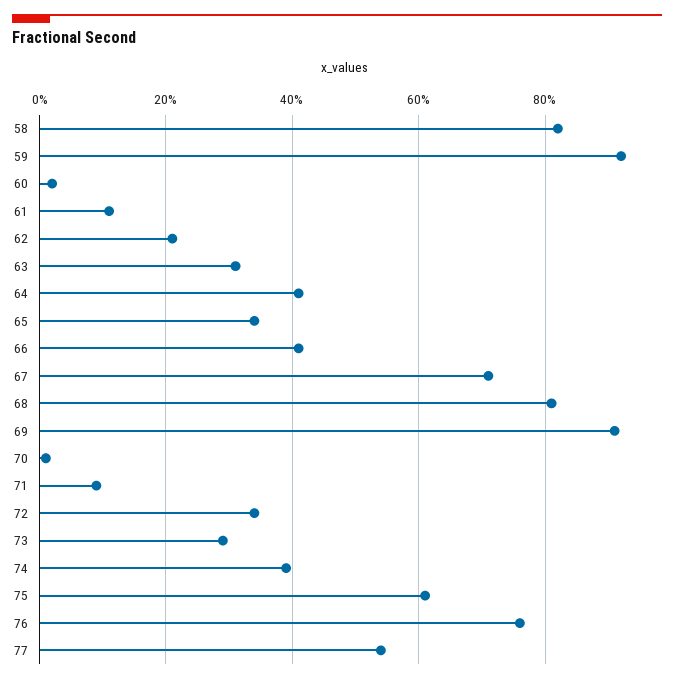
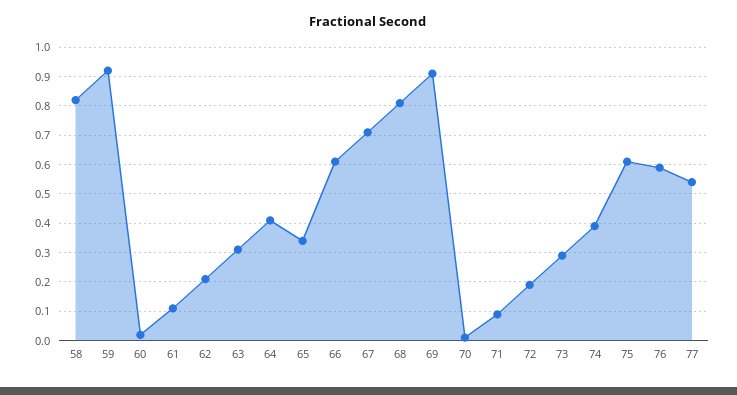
66: 0.4 -> 0.6
72: 0.35 -> 0.2
76: 0.75 -> 0.6

